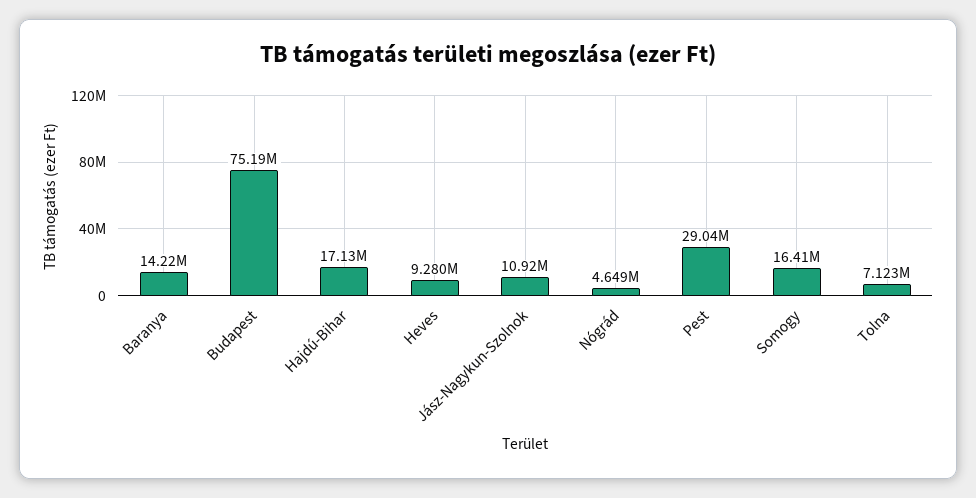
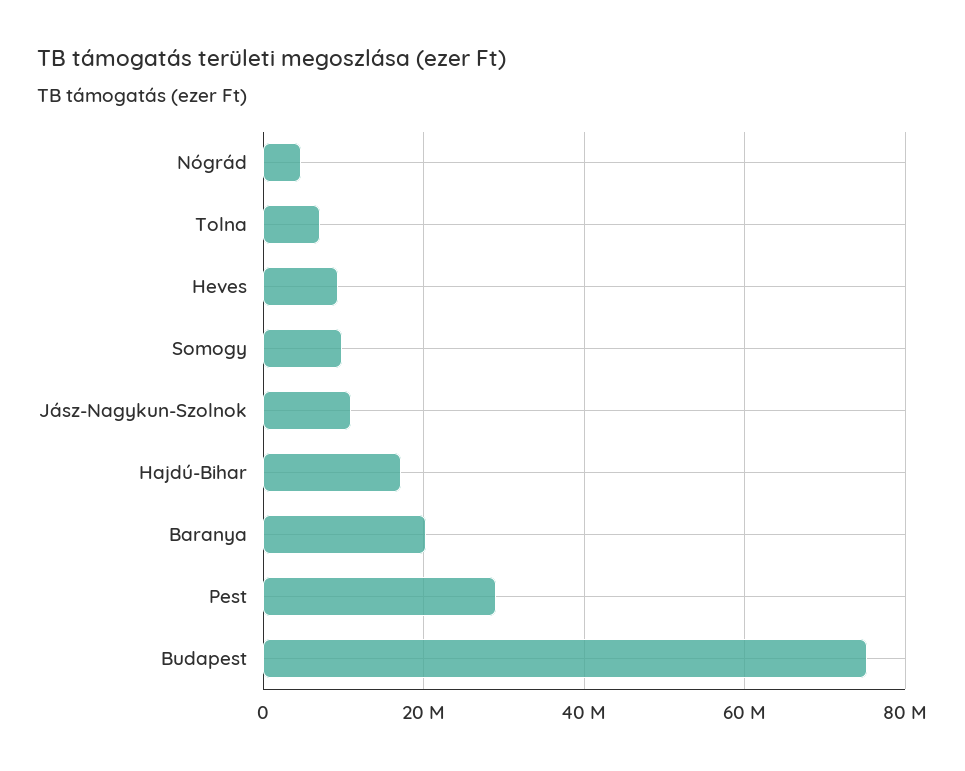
Baranya: 14220000 -> 20000000
Somogy: 16410000 -> 10000000

